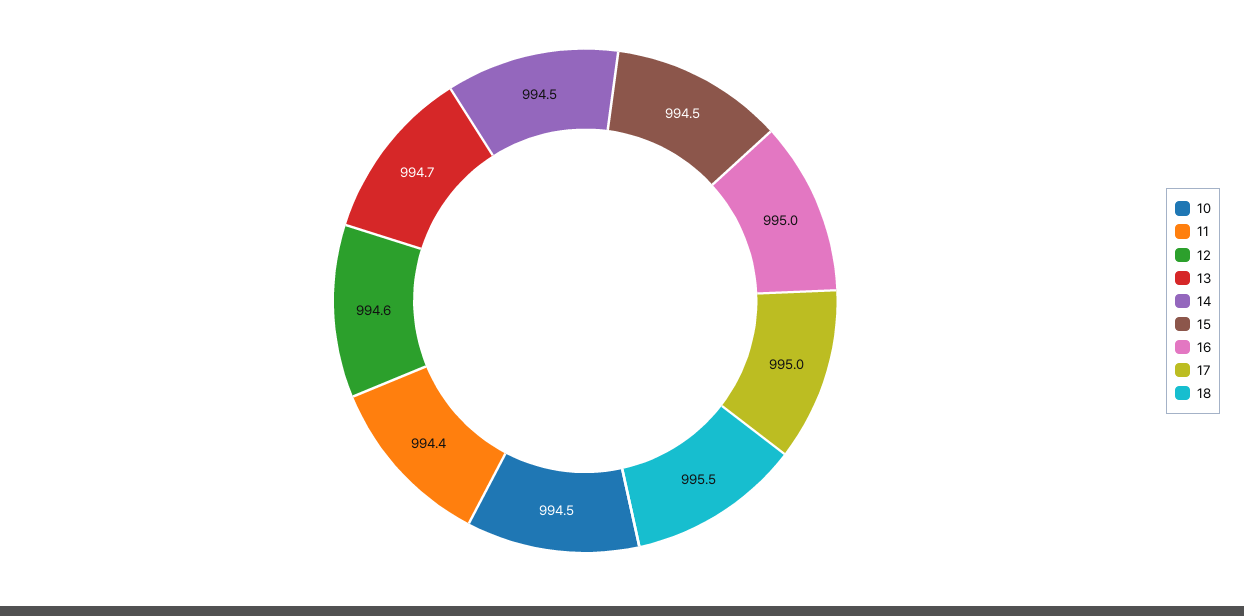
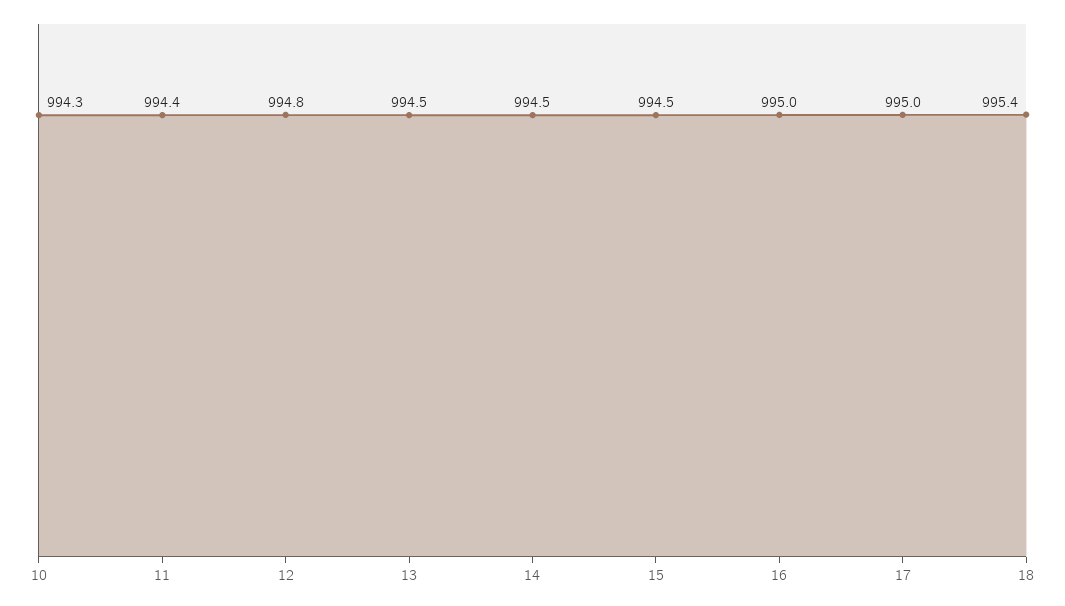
10: 994.5 -> 994.3
12: 994.6 -> 994.8
13: 994.7 -> 994.5
18: 995.5 -> 995.4

